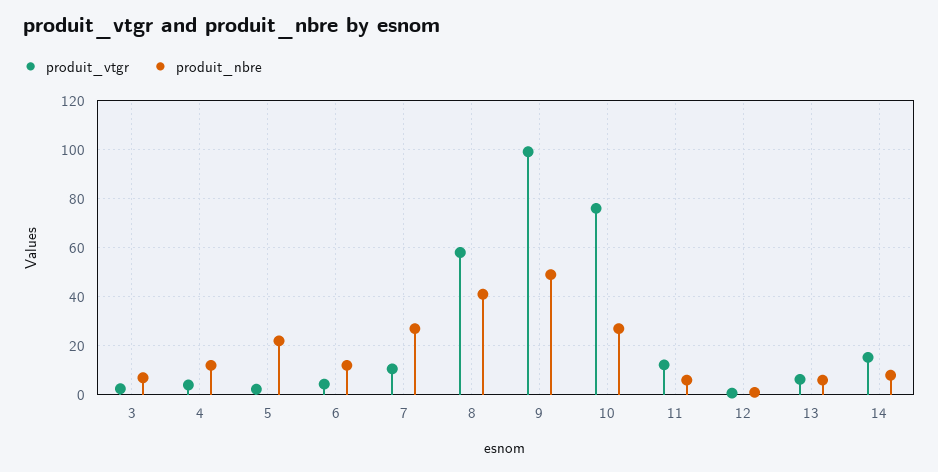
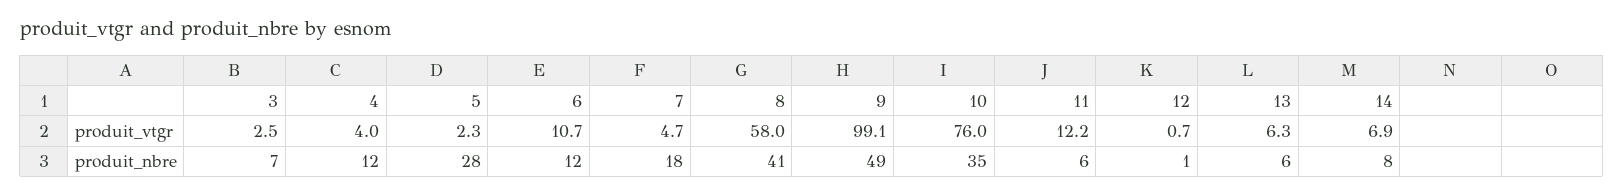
produit_nbre, 5: 22.5 -> 28
produit_vtgr, 6: 5 -> 10.7
produit_vtgr, 7: 10 -> 4.7
produit_nbre, 7: 27.5 -> 18
produit_nbre, 10: 27.5 -> 35
produit_vtgr, 14: 15 -> 6.9

